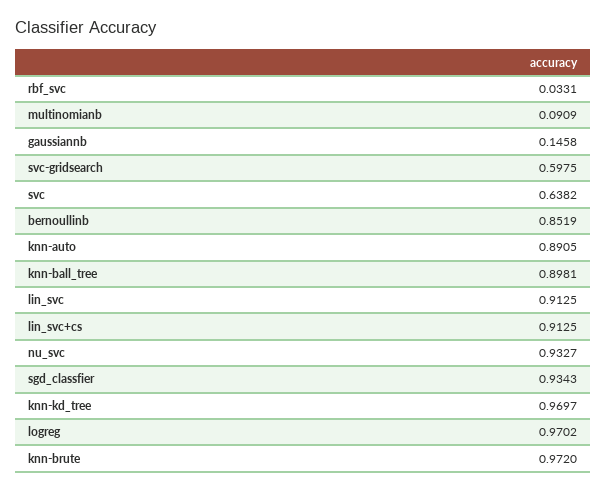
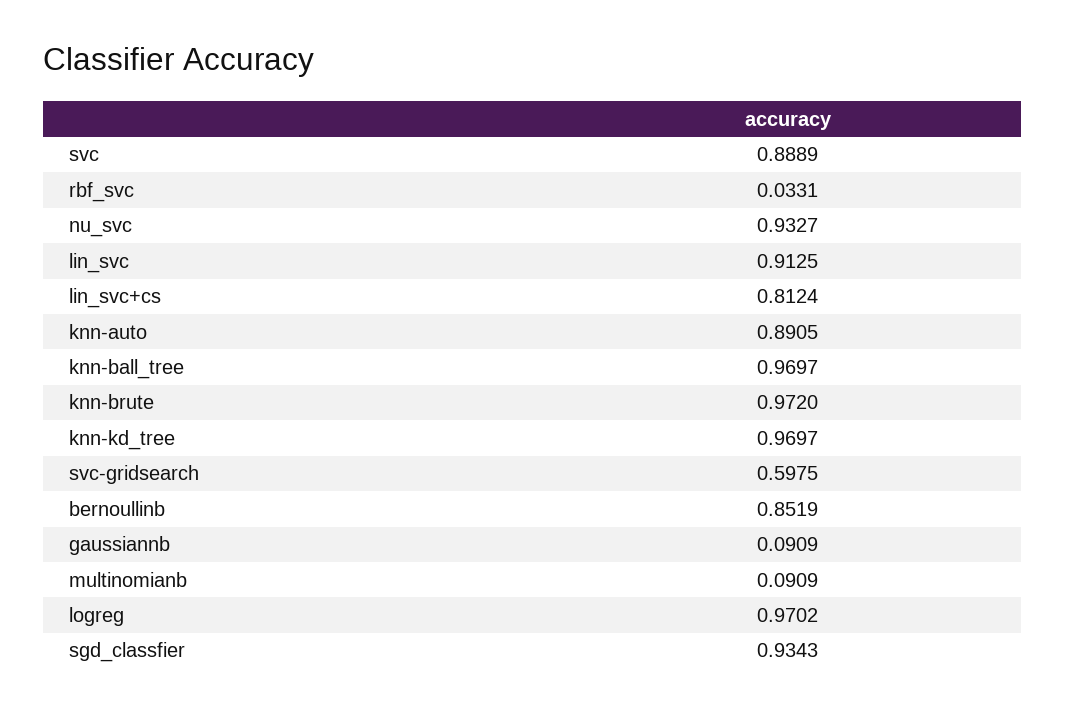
gaussiannb: 0.1458 -> 0.0909
svc: 0.6382 -> 0.8889
knn-ball_tree: 0.8981 -> 0.9697
lin_svc+cs: 0.9125 -> 0.8124

